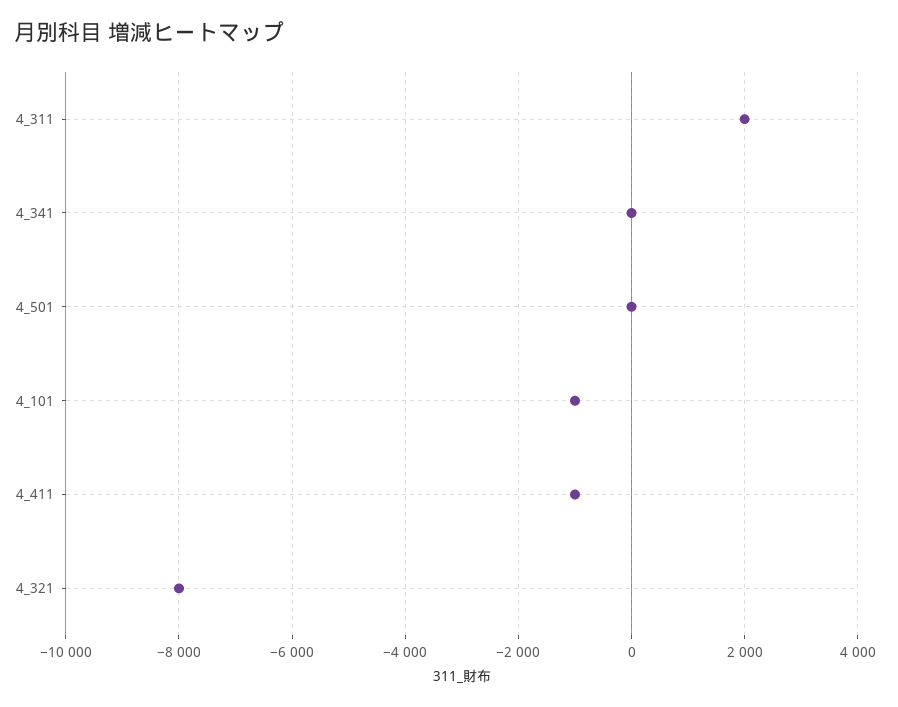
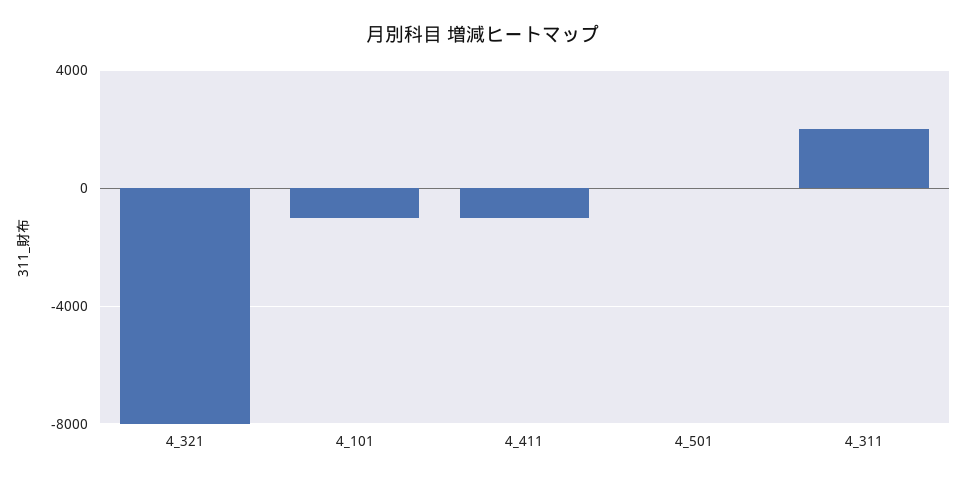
4_341: 0 -> none

